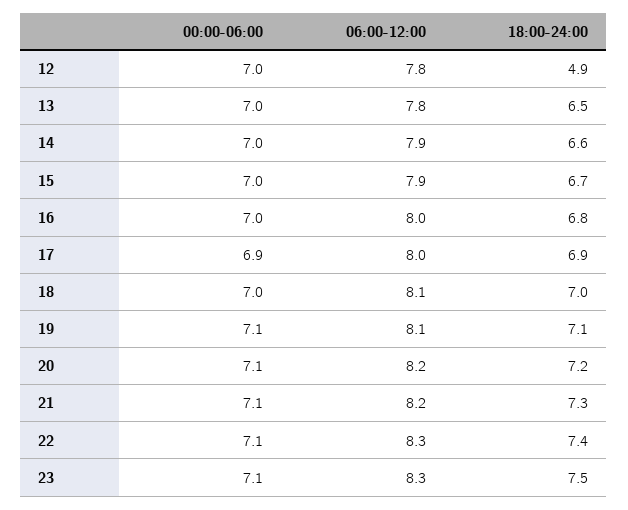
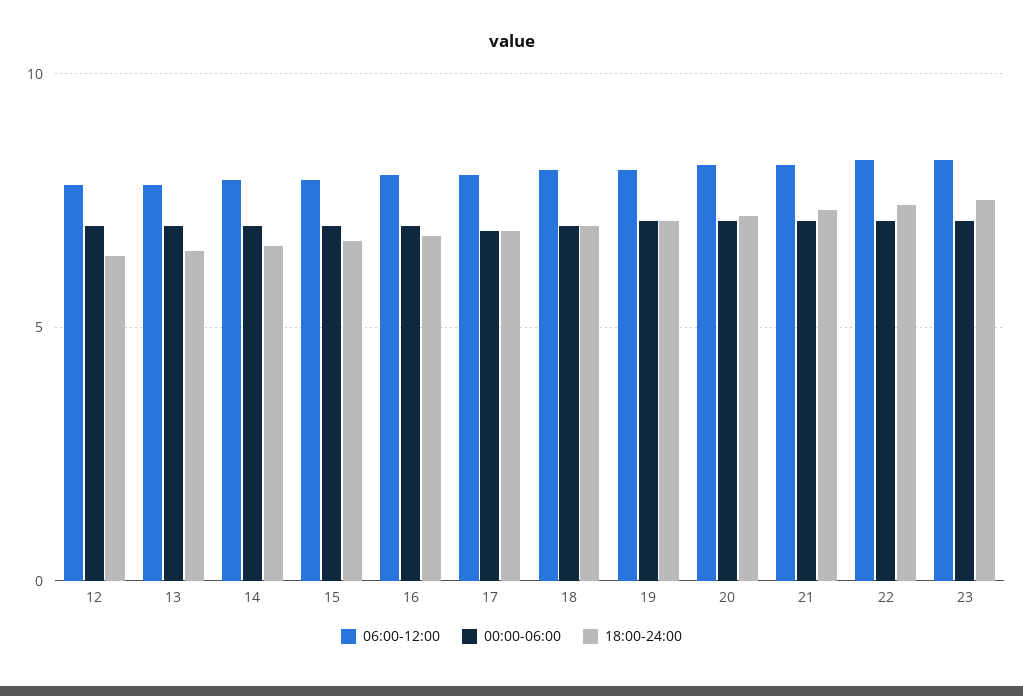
18:00-24:00, 12: 4.9 -> 6.5

